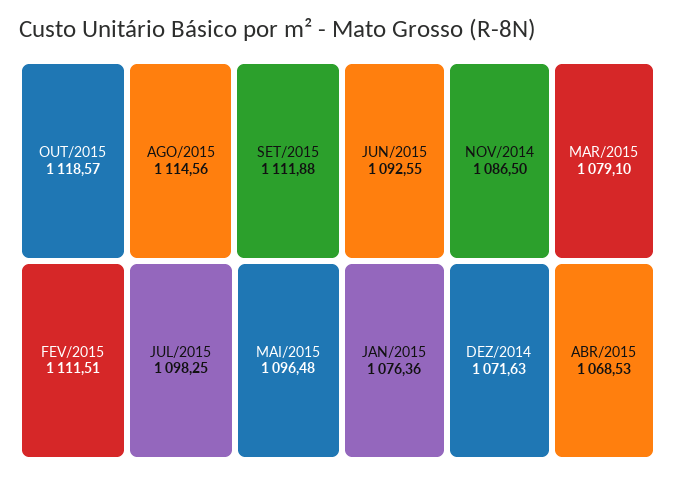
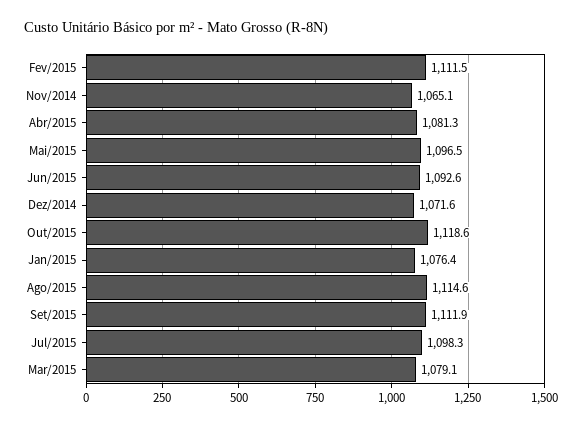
NOV/2014: 1086.5 -> 1065.1
ABR/2015: 1068.53 -> 1081.3

